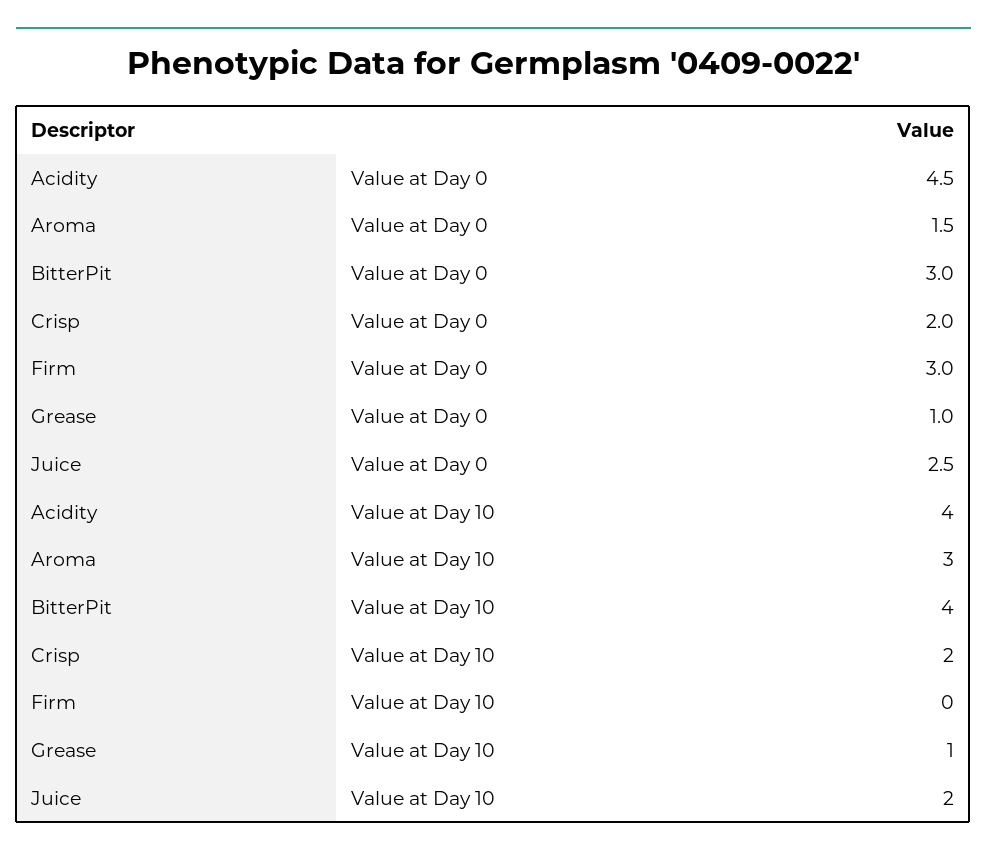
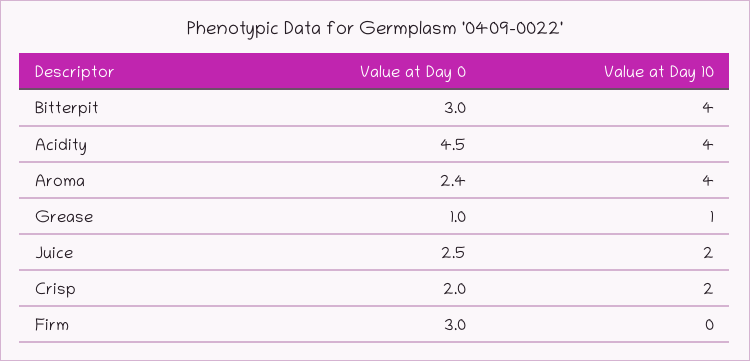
Aroma, Value at Day 0: 1.5 -> 2.4
Aroma, Value at Day 10: 3 -> 4

